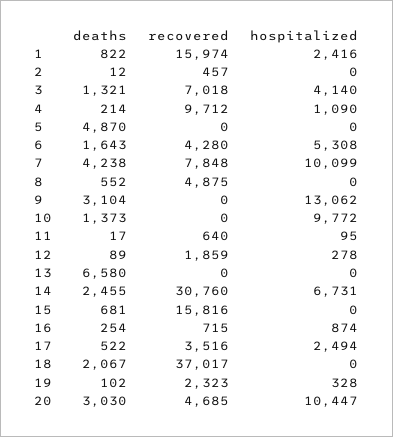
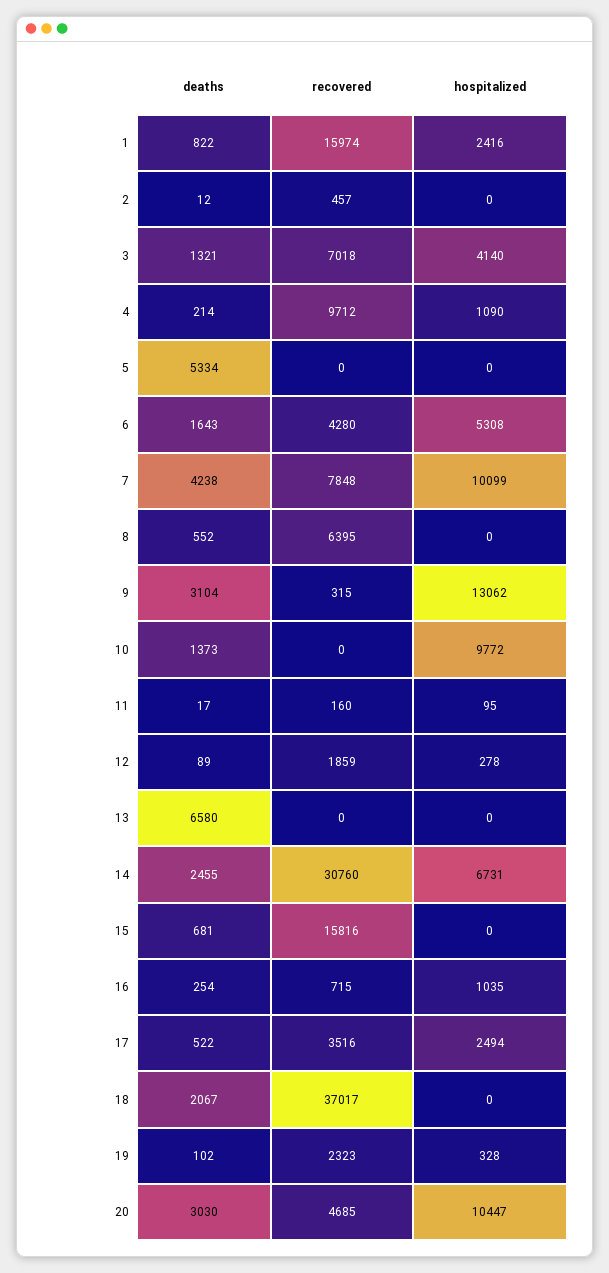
deaths, 5: 4870 -> 5334
recovered, 8: 4875 -> 6395
recovered, 9: 0 -> 315
recovered, 11: 640 -> 160
hospitalized, 16: 874 -> 1035

